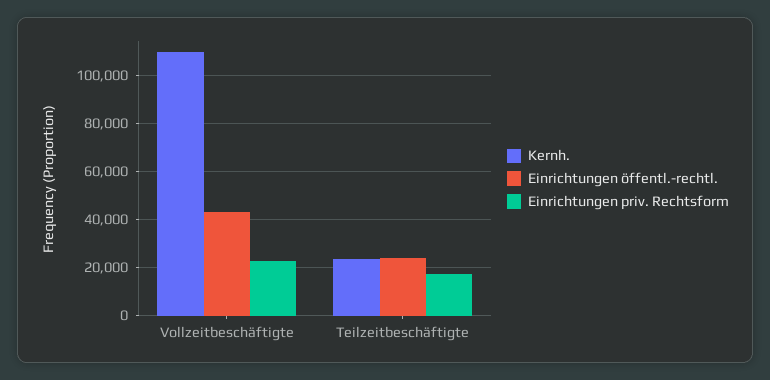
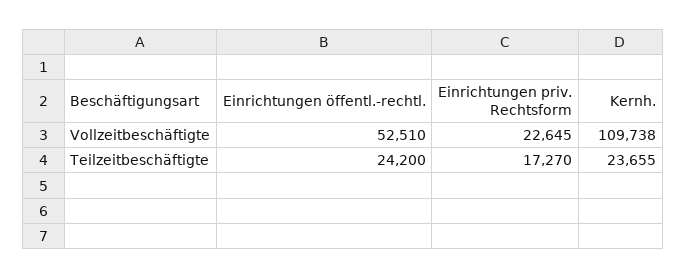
Einrichtungen öffentl.-rechtl., Vollzeitbeschäftigte: 42500 -> 52510

